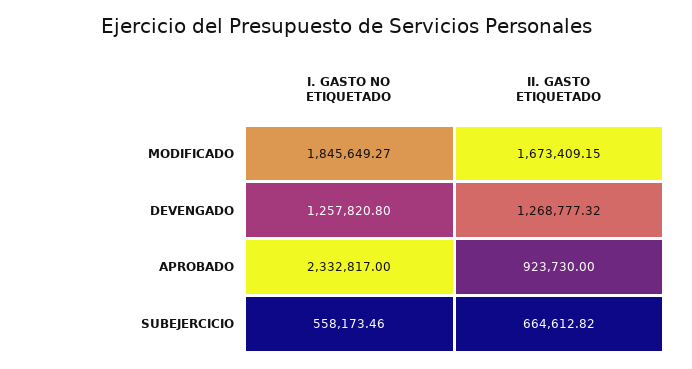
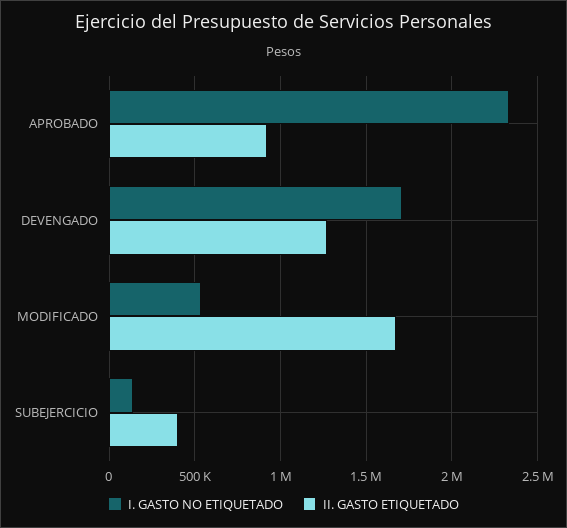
I. GASTO NO ETIQUETADO, MODIFICADO: 1845649.27 -> 550000
I. GASTO NO ETIQUETADO, DEVENGADO: 1257820.8 -> 1700000
I. GASTO NO ETIQUETADO, SUBEJERCICIO: 558173.46 -> 150000
II. GASTO ETIQUETADO, SUBEJERCICIO: 664612.82 -> 400000

